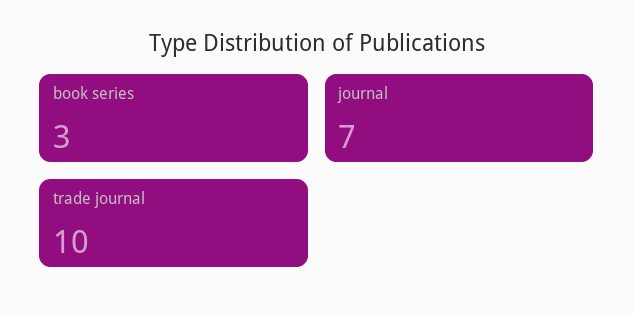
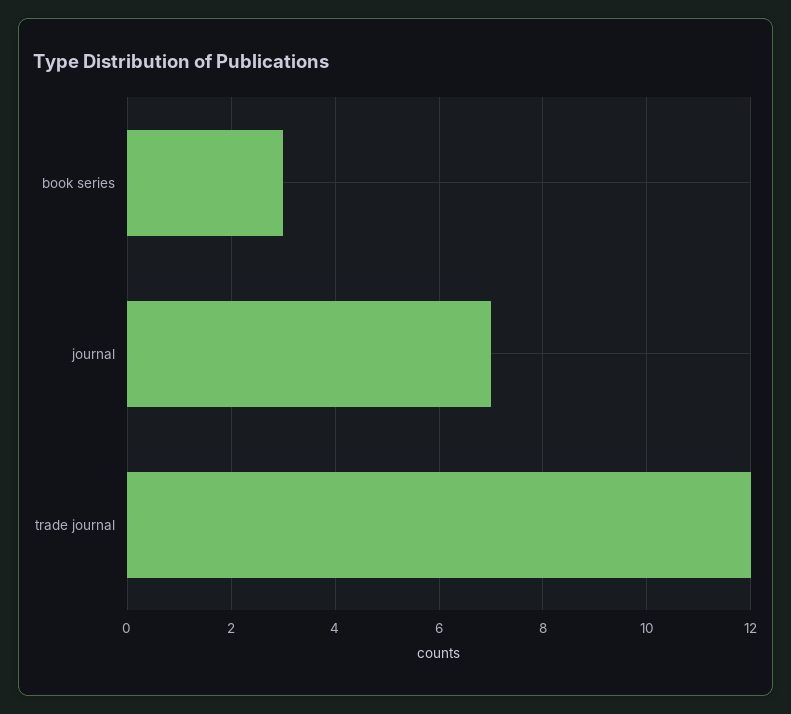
trade journal: 10 -> 12

